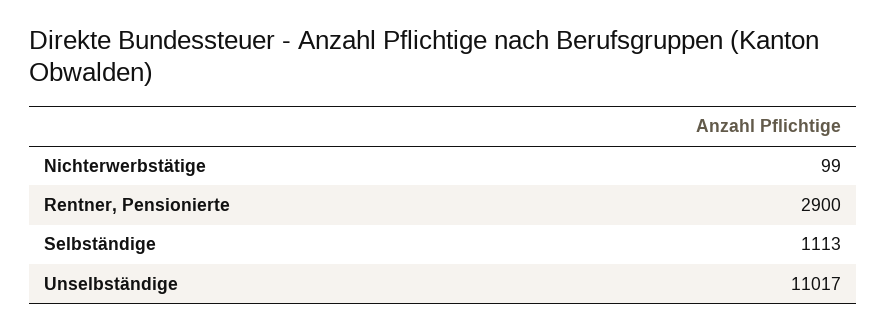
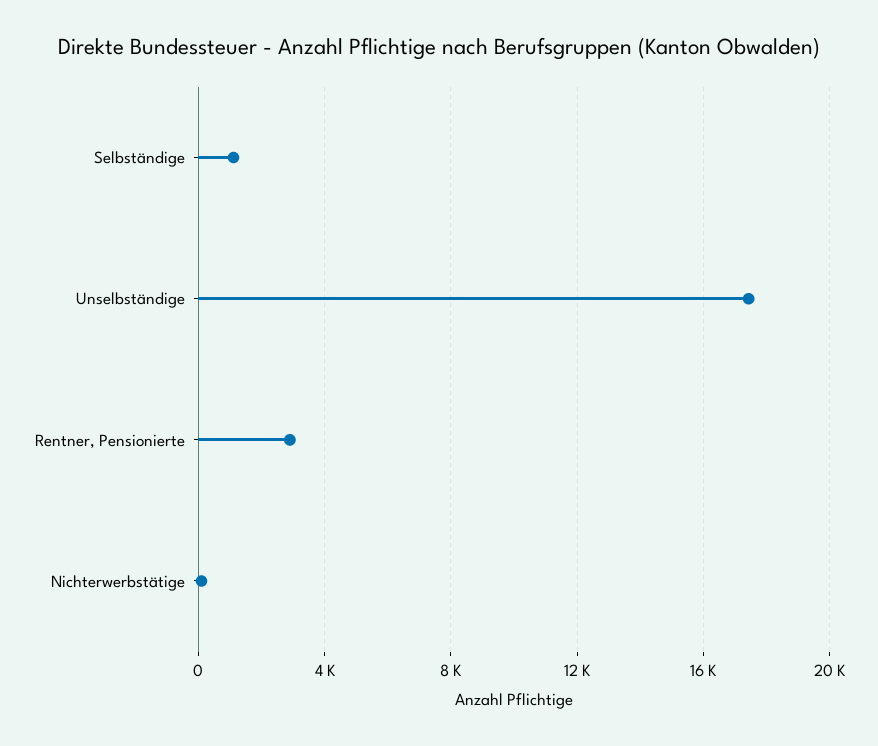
Unselbständige: 11017 -> 17500

